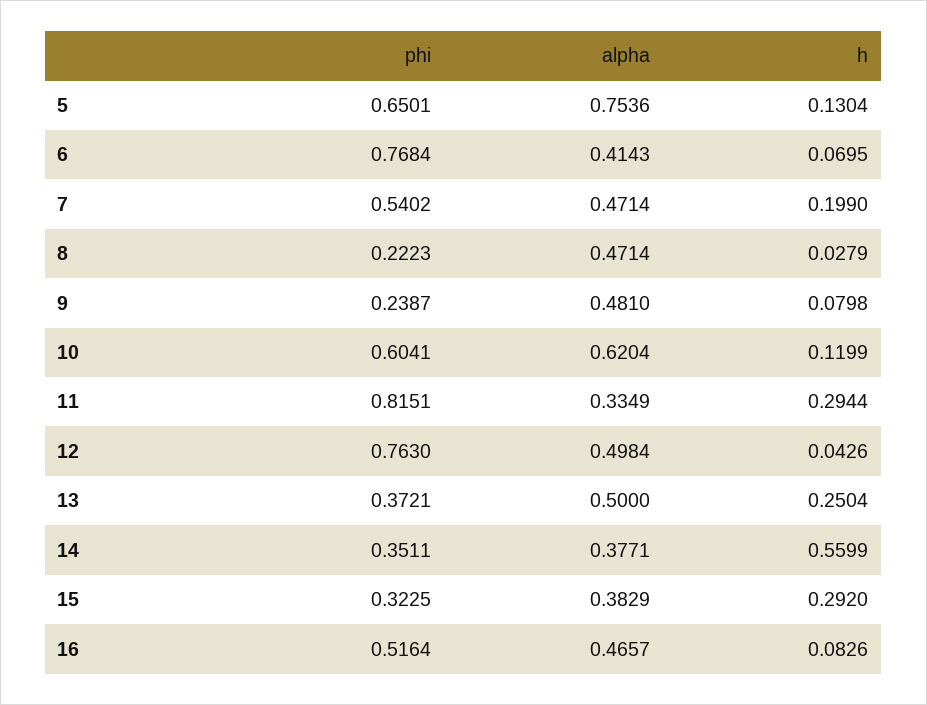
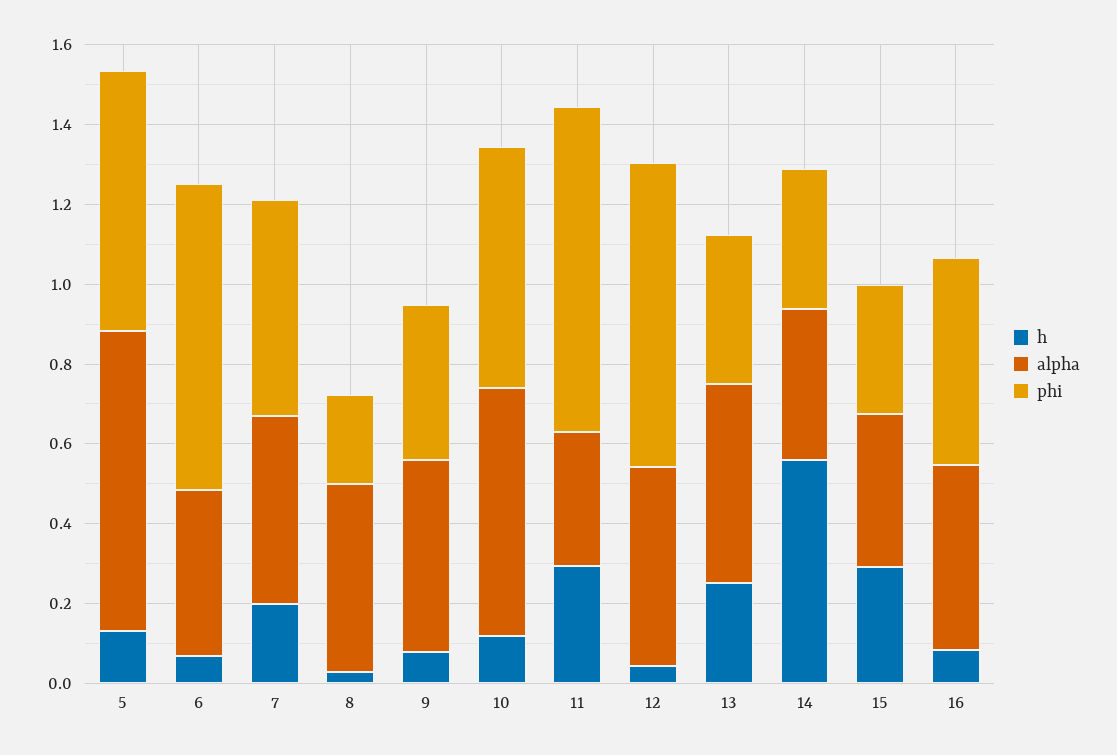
phi, 9: 0.2387 -> 0.4

